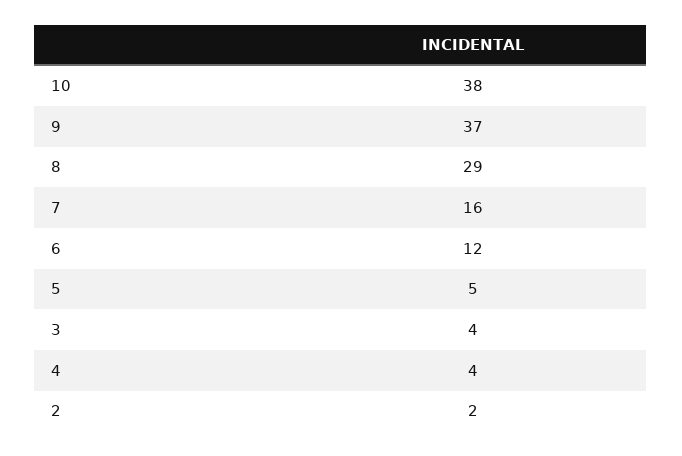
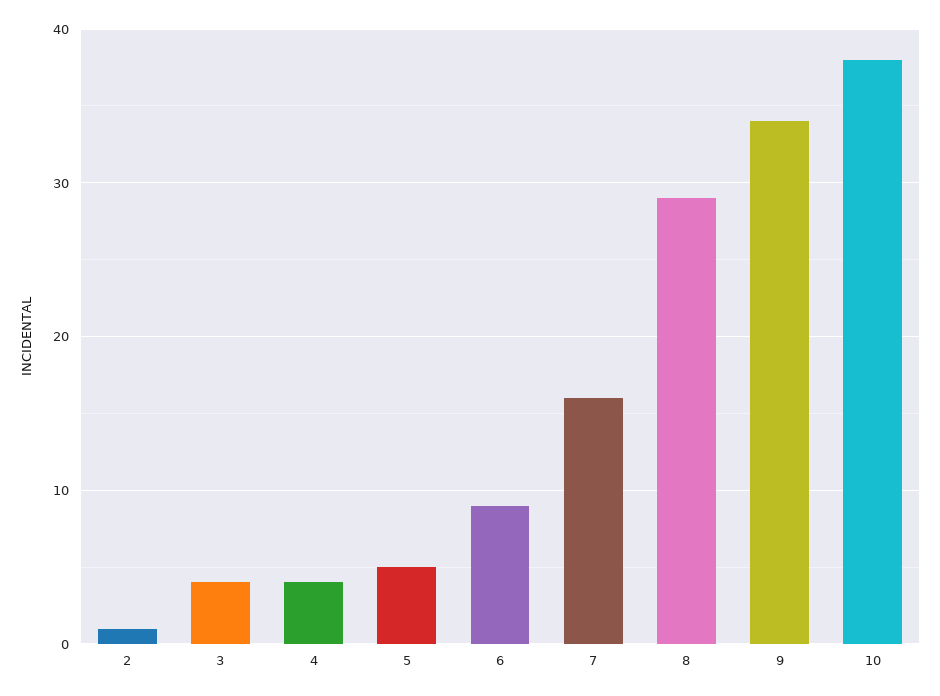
9: 37 -> 34
6: 12 -> 9
2: 2 -> 1

